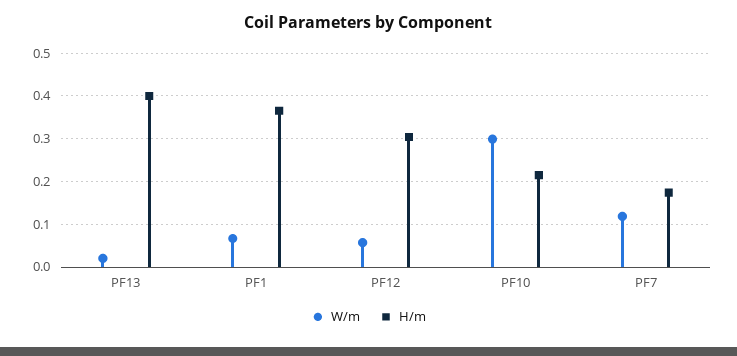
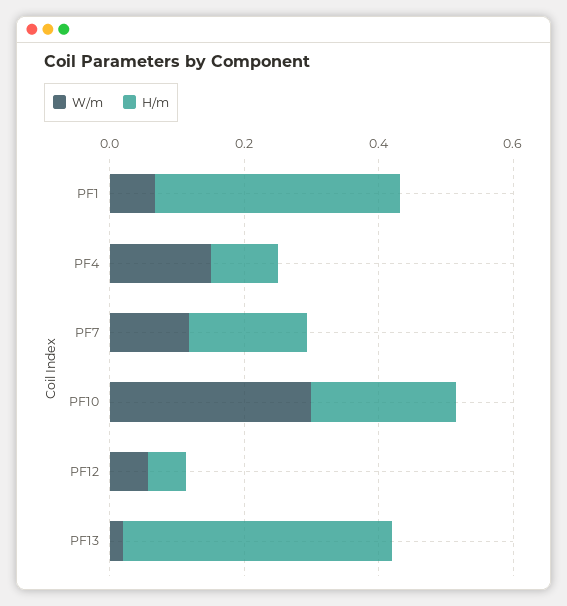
H/m, PF12: 0.3 -> 0.05
W/m, PF4: none -> 0.15
H/m, PF4: none -> 0.1

